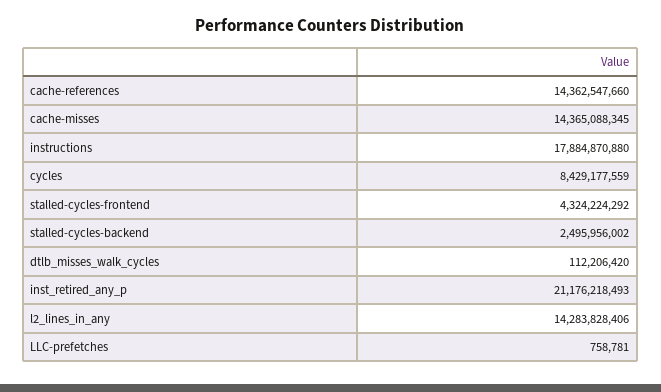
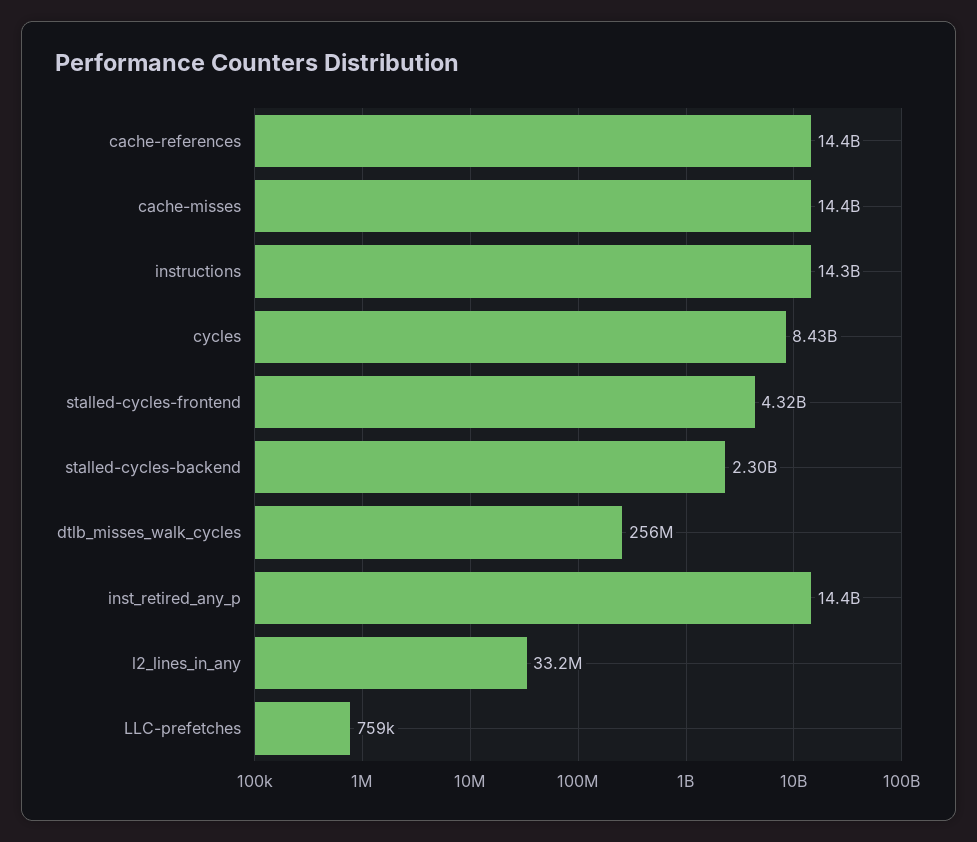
instructions: 17884870880 -> 14300000000
stalled-cycles-backend: 2495956002 -> 2300000000
dtlb_misses_walk_cycles: 112206420 -> 256000000
inst_retired_any_p: 21176218493 -> 14400000000
l2_lines_in_any: 14283828406 -> 33200000

